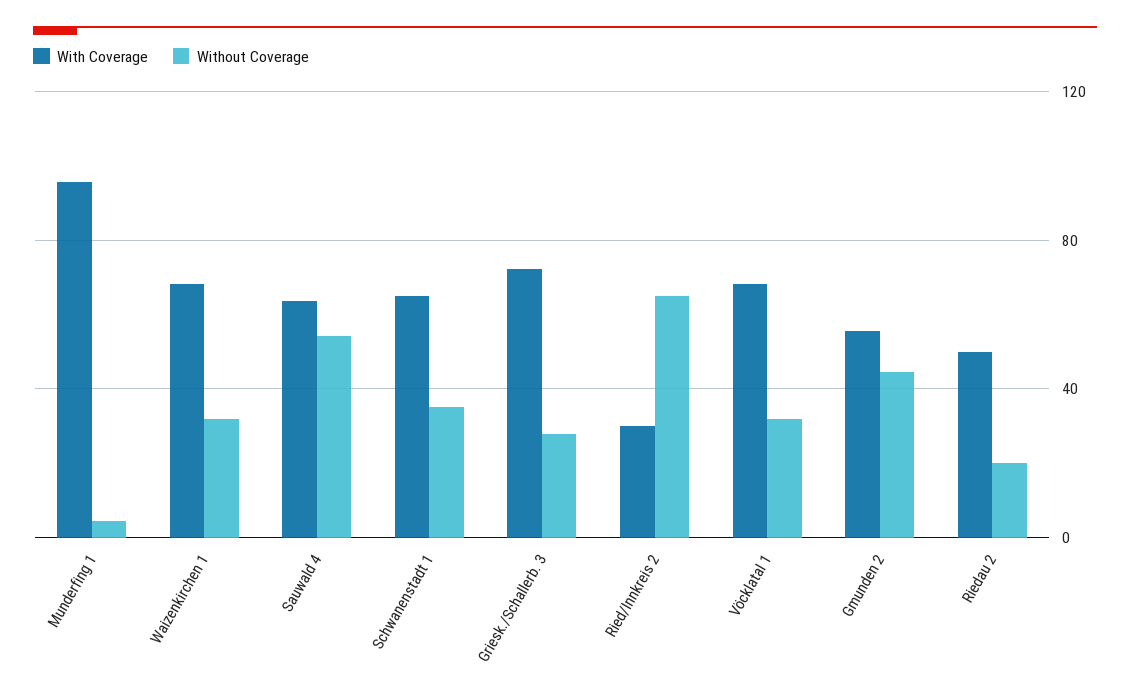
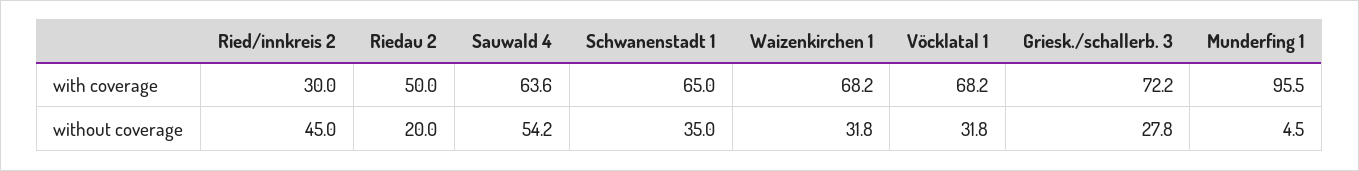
Without Coverage, Ried/Innkreis 2: 65 -> 45
With Coverage, Gmunden 2: 55 -> none
Without Coverage, Gmunden 2: 45 -> none

